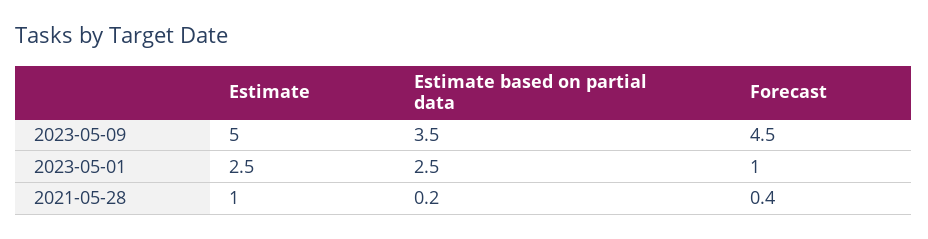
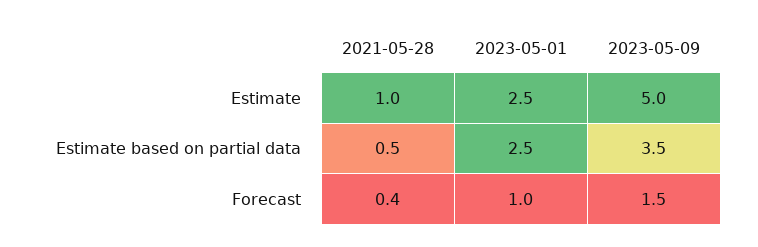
Forecast, 2023-05-09: 4.5 -> 1.5
Estimate based on partial data, 2021-05-28: 0.2 -> 0.5

